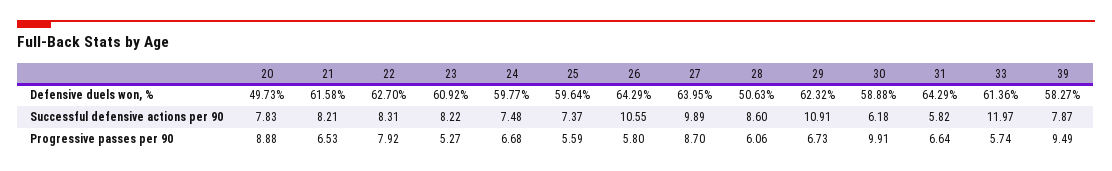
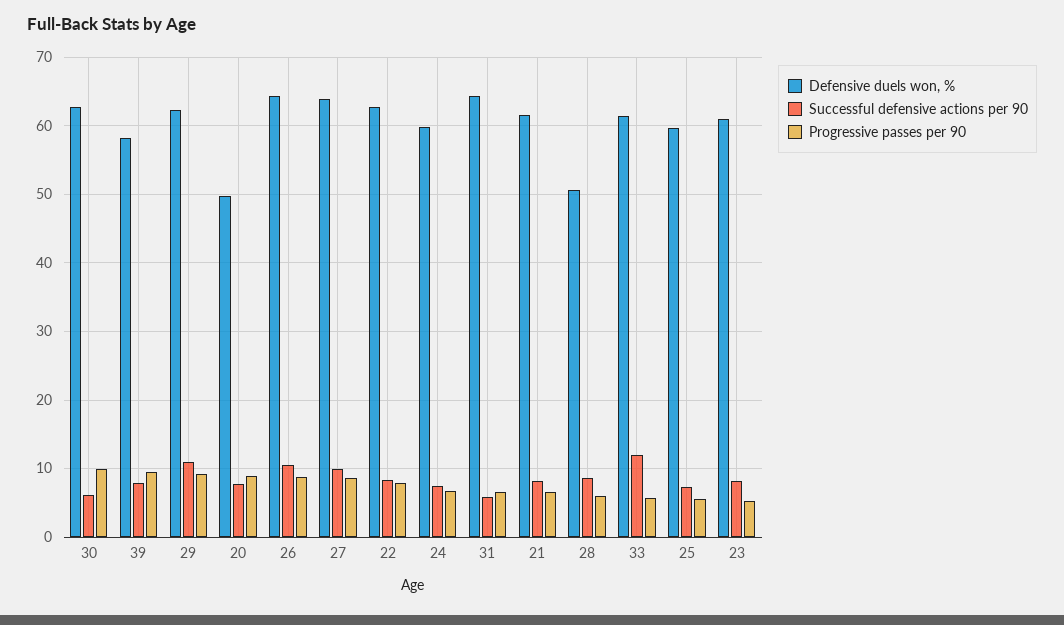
Defensive duels won, %, 30: 58.88 -> 63
Progressive passes per 90, 26: 5.8 -> 9
Progressive passes per 90, 29: 6.73 -> 9

